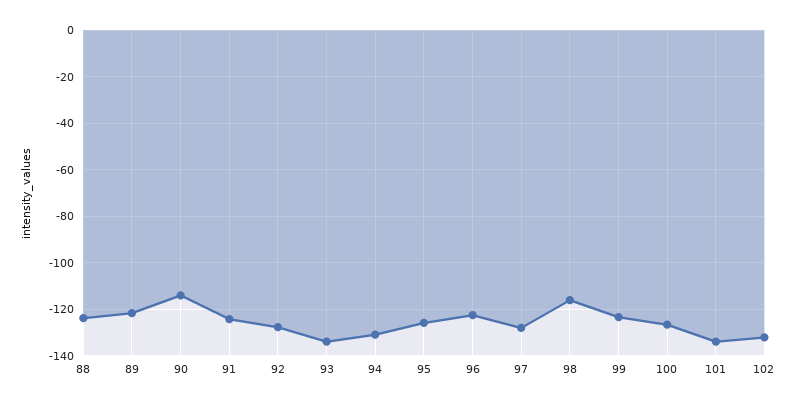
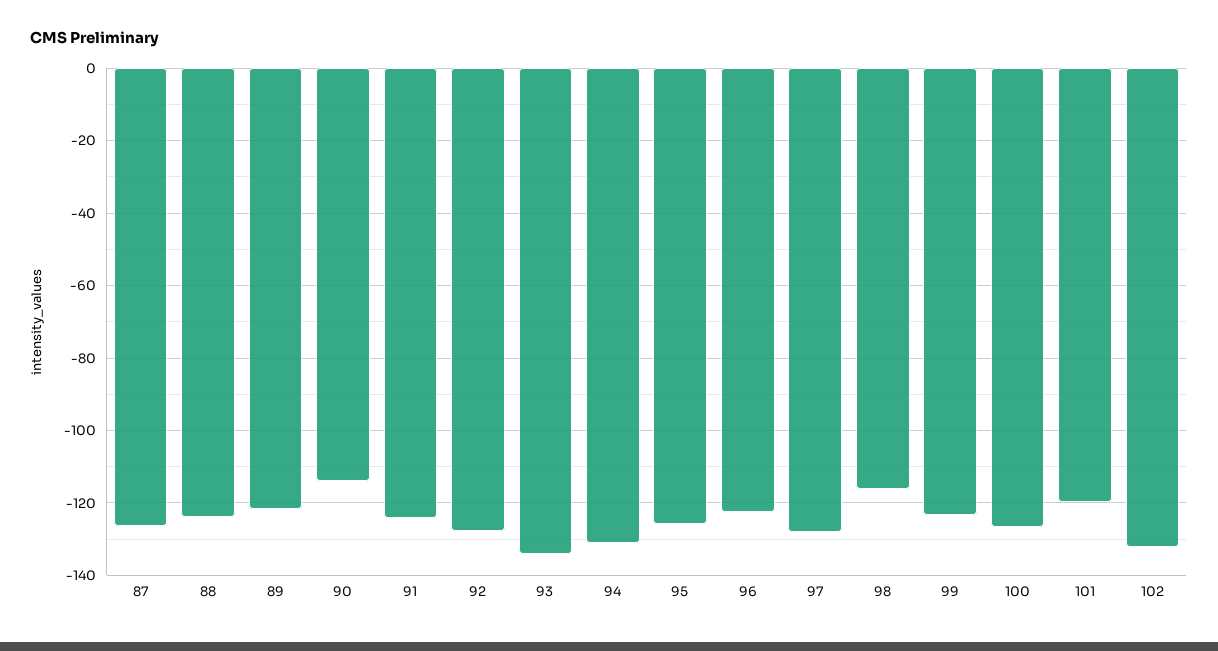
101: -135 -> -120
87: none -> -126

